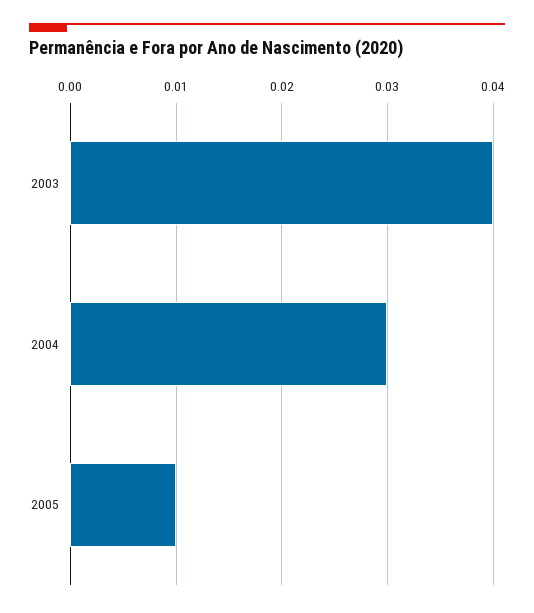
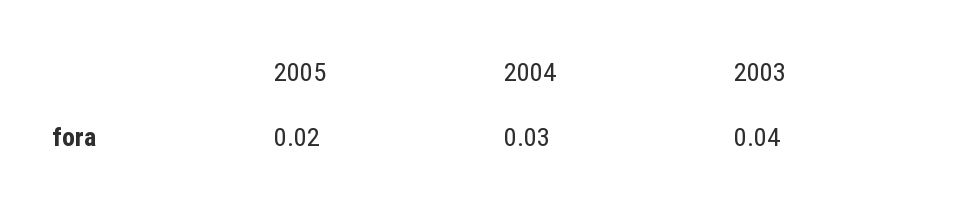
2005: 0.01 -> 0.02

